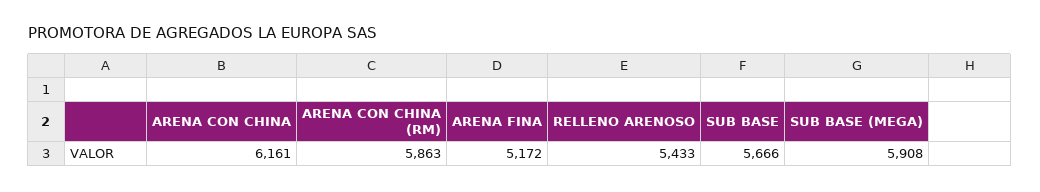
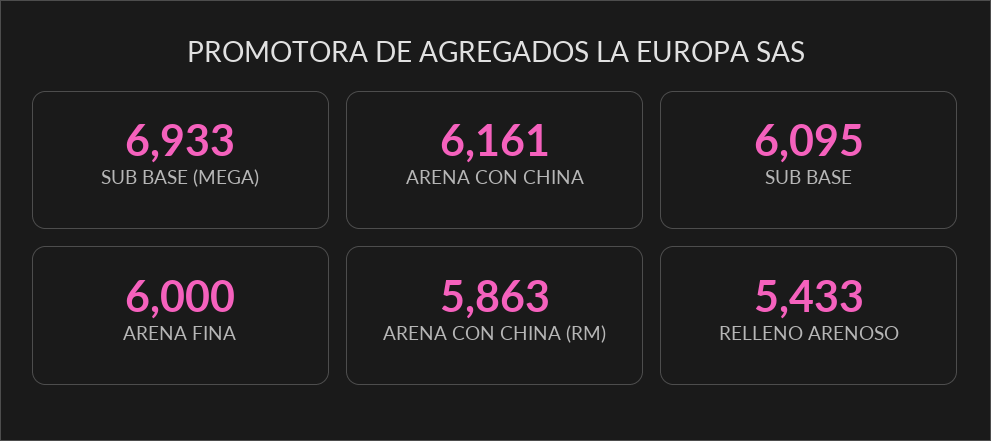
ARENA FINA: 5172 -> 6000
SUB BASE: 5666 -> 6095
SUB BASE (MEGA): 5908 -> 6933

